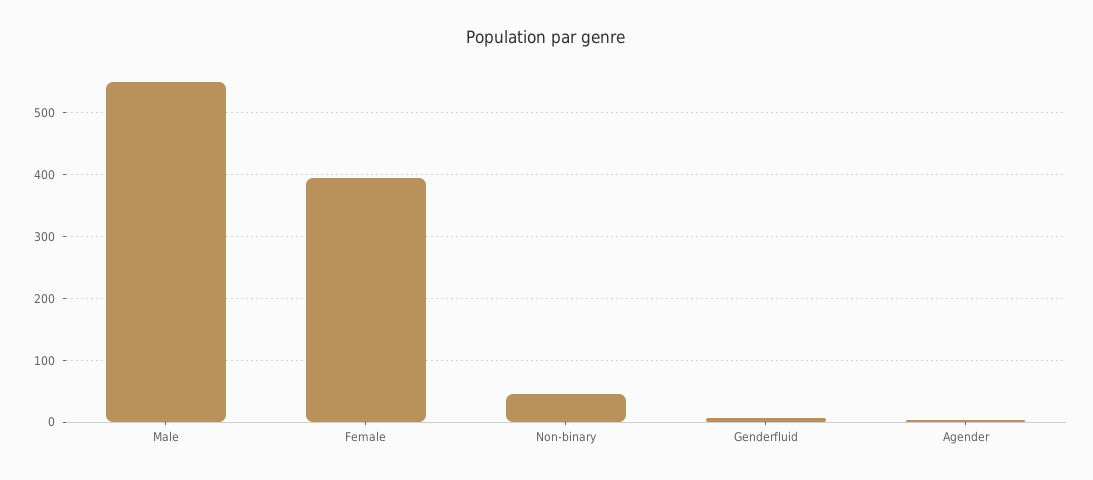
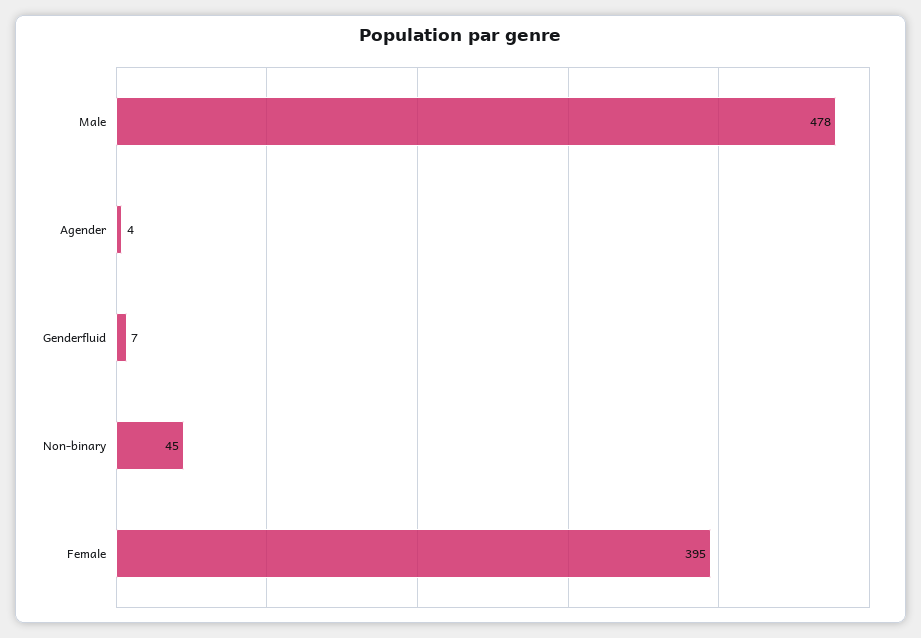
Male: 550 -> 478

